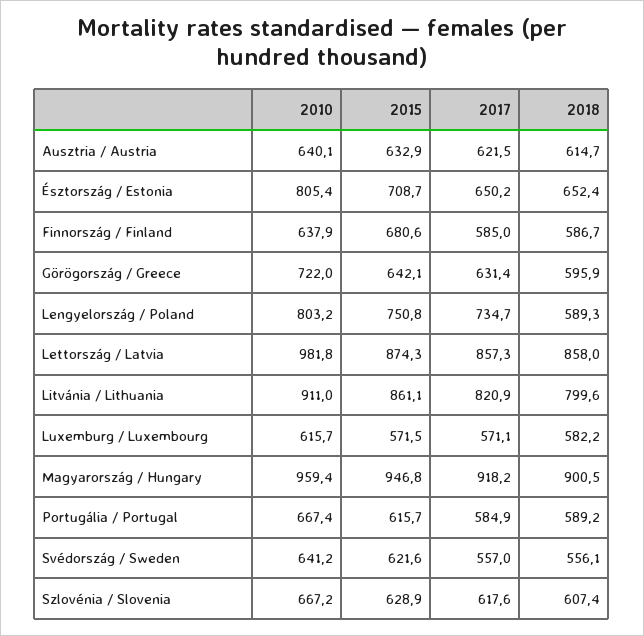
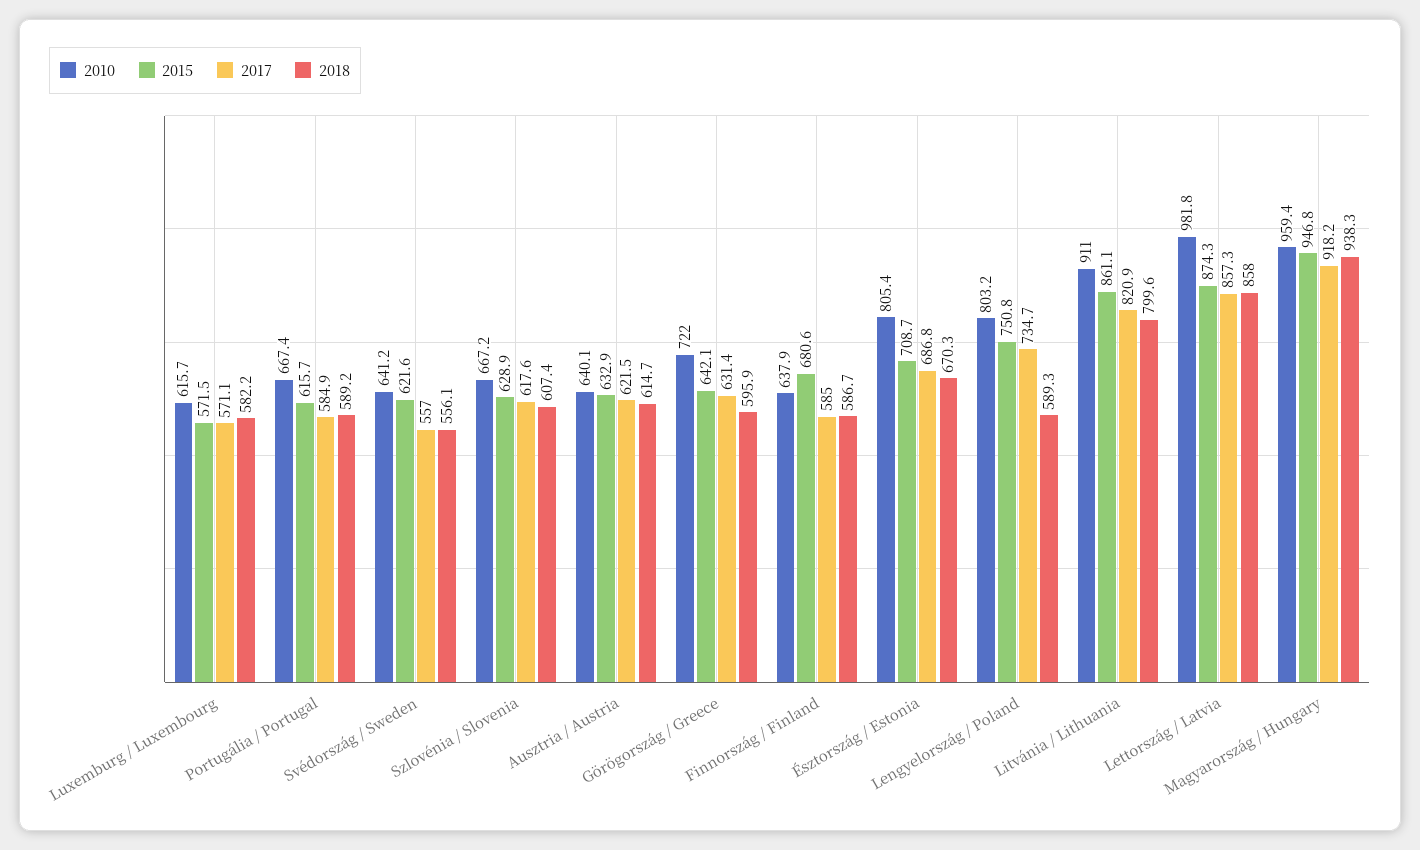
2017, Észtország / Estonia: 650.2 -> 686.8
2018, Észtország / Estonia: 652.4 -> 670.3
2018, Magyarország / Hungary: 900.5 -> 938.3

